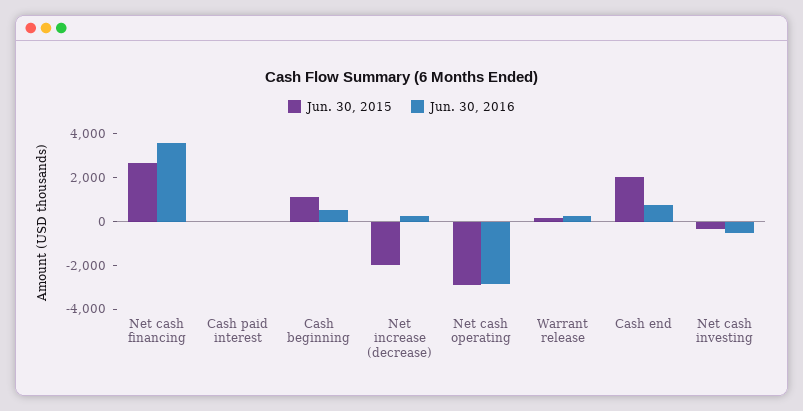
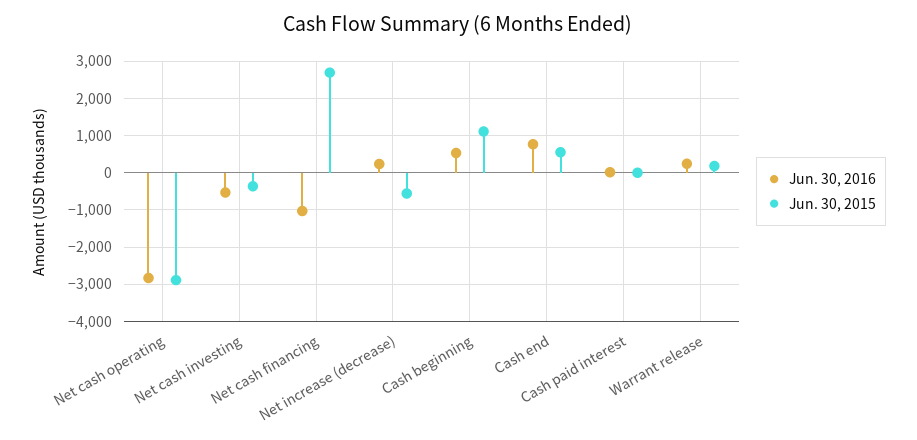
Jun. 30, 2016, Net cash financing: 3500 -> -1000
Jun. 30, 2015, Net increase (decrease): -2000 -> -600
Jun. 30, 2015, Cash end: 2000 -> 600

